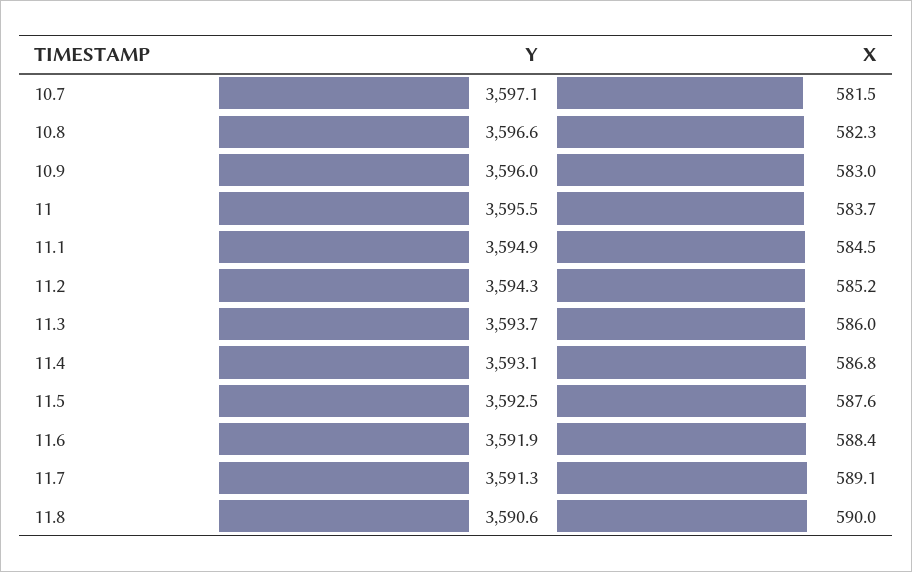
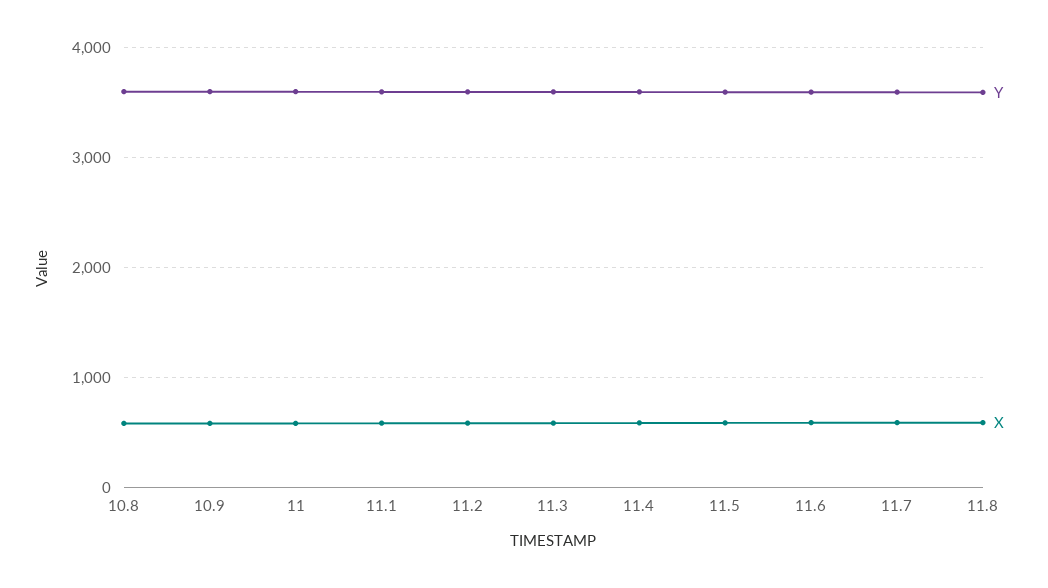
Y, 10.7: 3597.1 -> none
X, 10.7: 581.5 -> none

